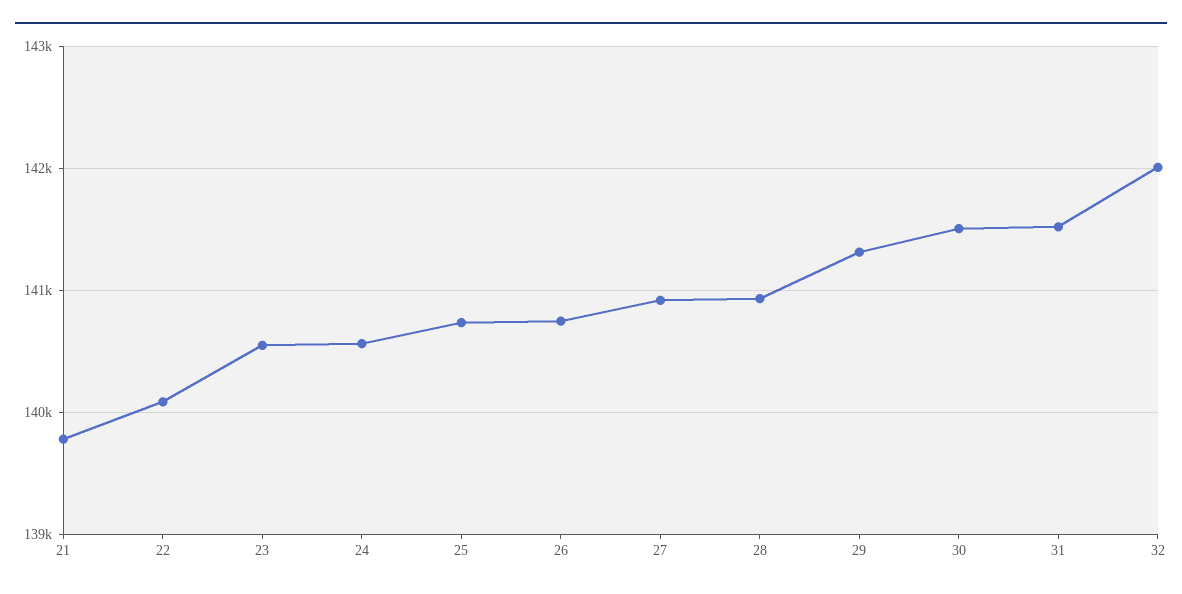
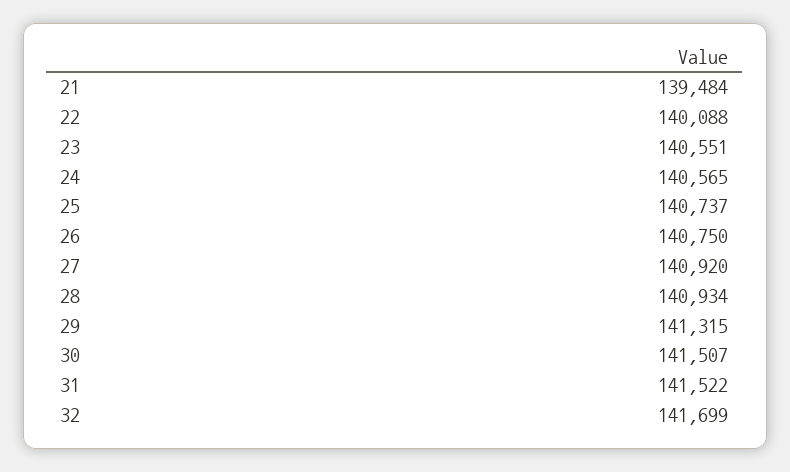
21: 139800 -> 139484
32: 142000 -> 141699

